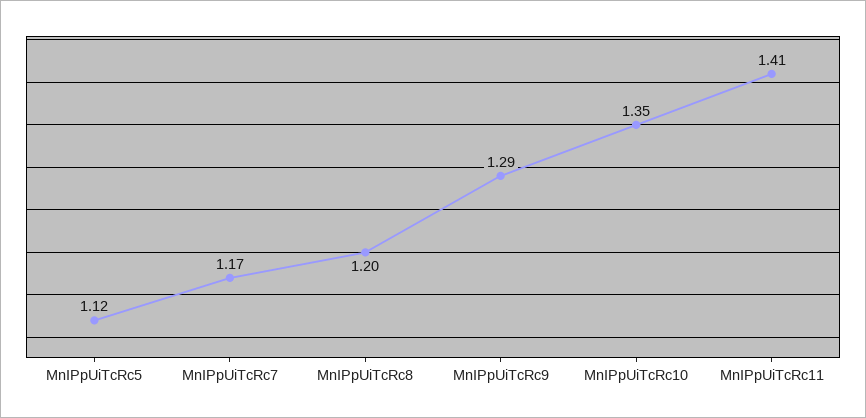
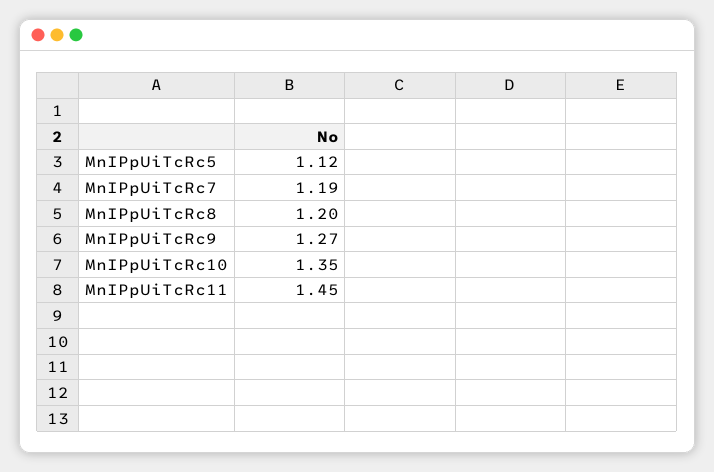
MnIPpUiTcRc7: 1.17 -> 1.19
MnIPpUiTcRc9: 1.29 -> 1.27
MnIPpUiTcRc11: 1.41 -> 1.45

